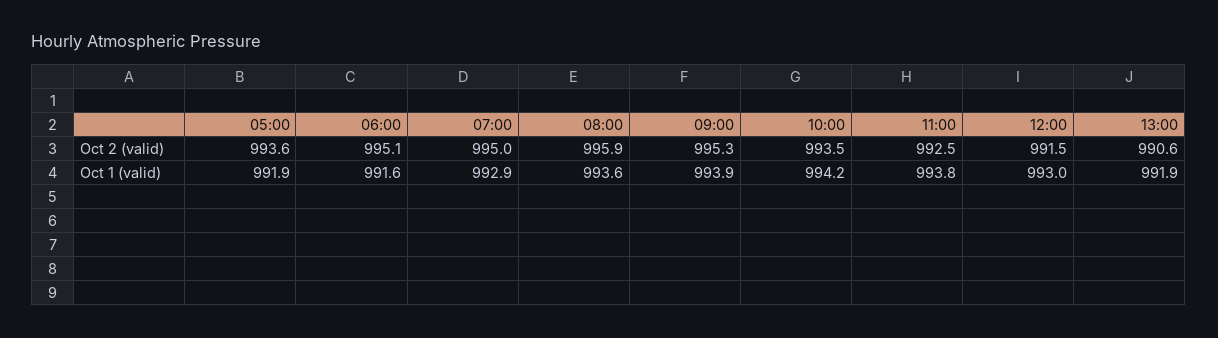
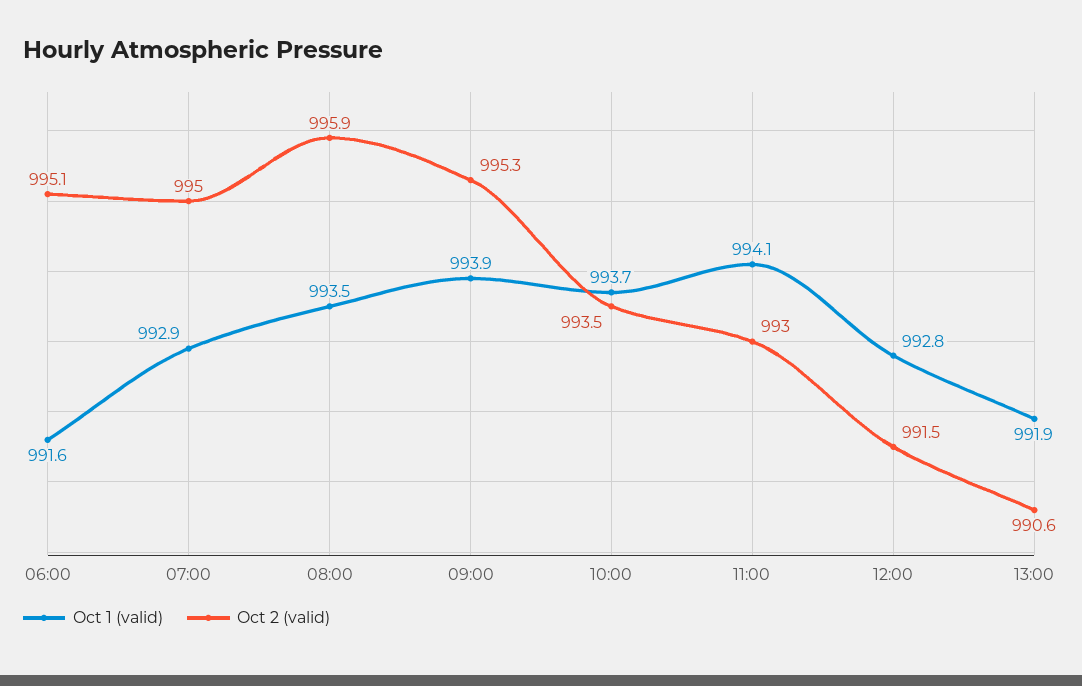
Oct 2 (valid), 05:00: 993.6 -> none
Oct 2 (valid), 11:00: 992.5 -> 993
Oct 1 (valid), 05:00: 991.9 -> none
Oct 1 (valid), 08:00: 993.6 -> 993.5
Oct 1 (valid), 10:00: 994.2 -> 993.7
Oct 1 (valid), 11:00: 993.8 -> 994.1
Oct 1 (valid), 12:00: 993 -> 992.8

